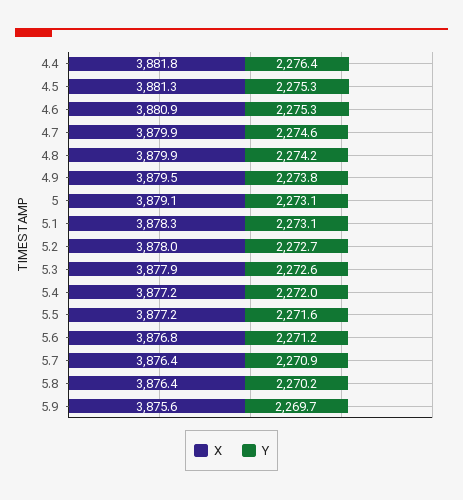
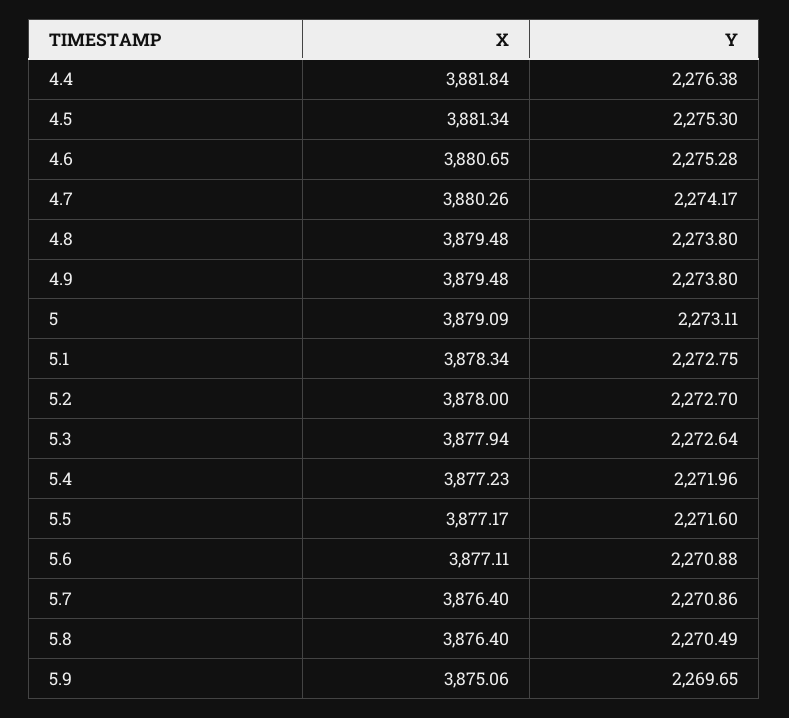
X, 4.6: 3880.9 -> 3880.65
X, 4.7: 3879.9 -> 3880.26
Y, 4.7: 2274.6 -> 2274.17
X, 4.8: 3879.9 -> 3879.48
Y, 4.8: 2274.2 -> 2273.8
Y, 5.1: 2273.1 -> 2272.75
X, 5.6: 3876.8 -> 3877.11
Y, 5.6: 2271.2 -> 2270.88
Y, 5.8: 2270.2 -> 2270.49
X, 5.9: 3875.6 -> 3875.06

